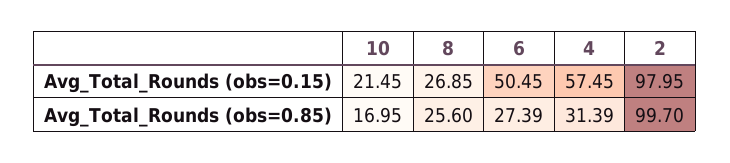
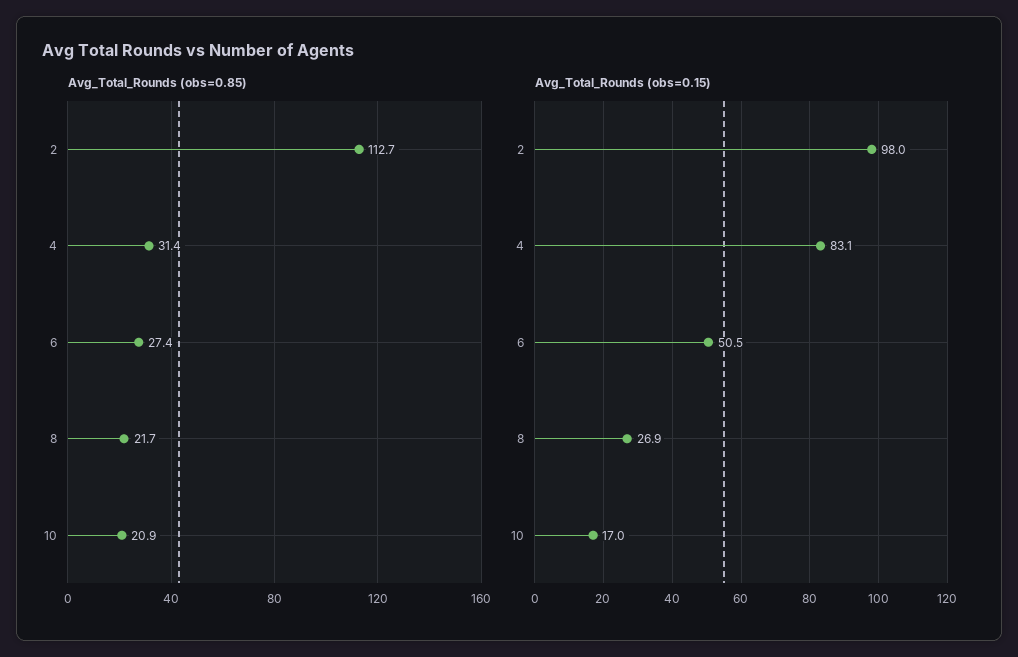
Avg_Total_Rounds (obs=0.15), 10: 21.45 -> 17
Avg_Total_Rounds (obs=0.15), 4: 57.45 -> 83.1
Avg_Total_Rounds (obs=0.85), 10: 16.95 -> 20.9
Avg_Total_Rounds (obs=0.85), 8: 25.6 -> 21.7
Avg_Total_Rounds (obs=0.85), 2: 99.7 -> 112.7

